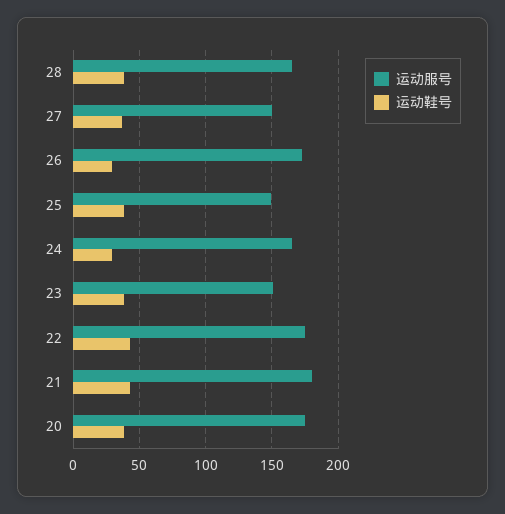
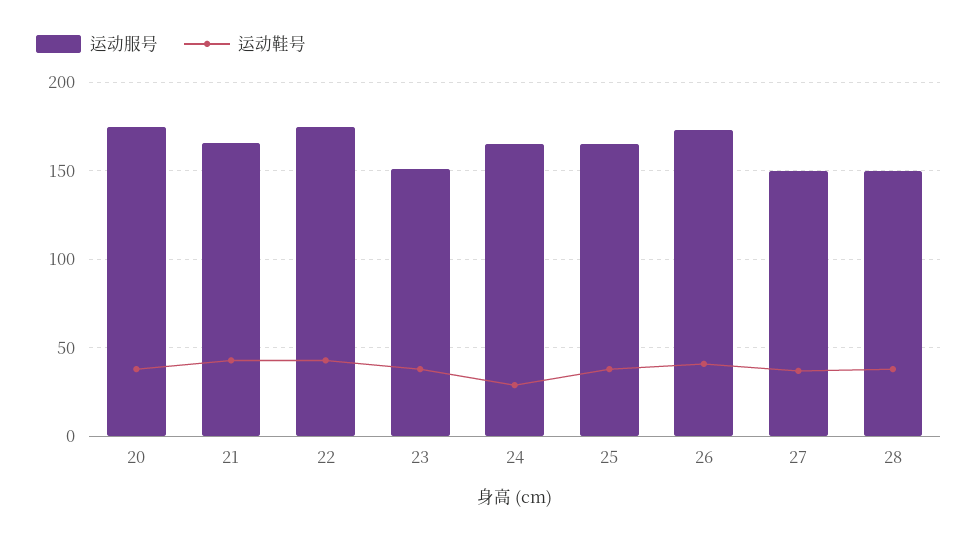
运动服号, 28: 165 -> 150
运动鞋号, 26: 30 -> 40
运动服号, 25: 150 -> 165
运动服号, 21: 180 -> 165

